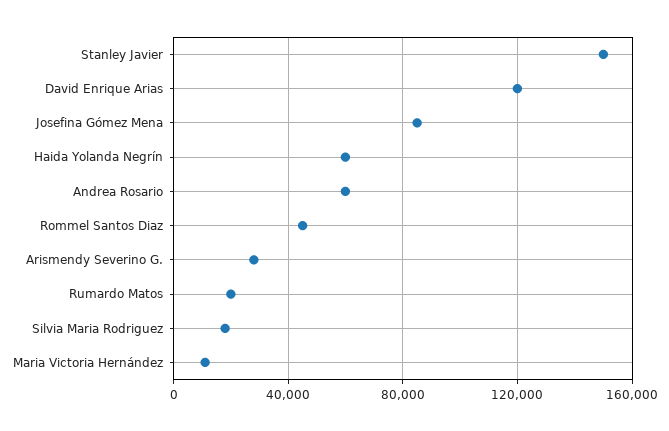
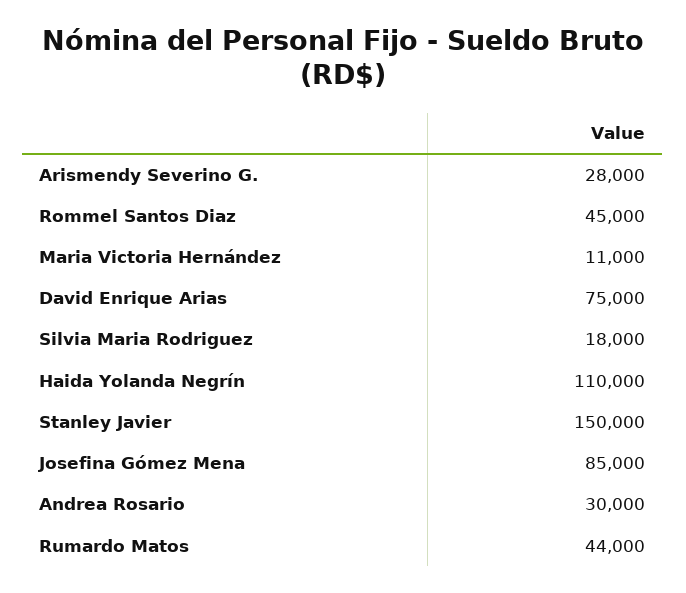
David Enrique Arias: 120000 -> 75000
Haida Yolanda Negrín: 60000 -> 110000
Andrea Rosario: 60000 -> 30000
Rumardo Matos: 20000 -> 44000

